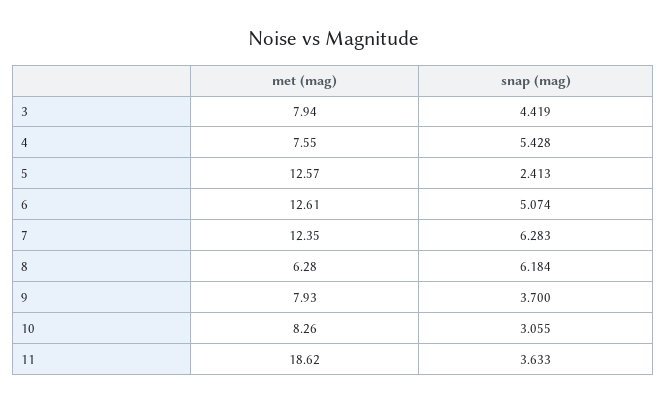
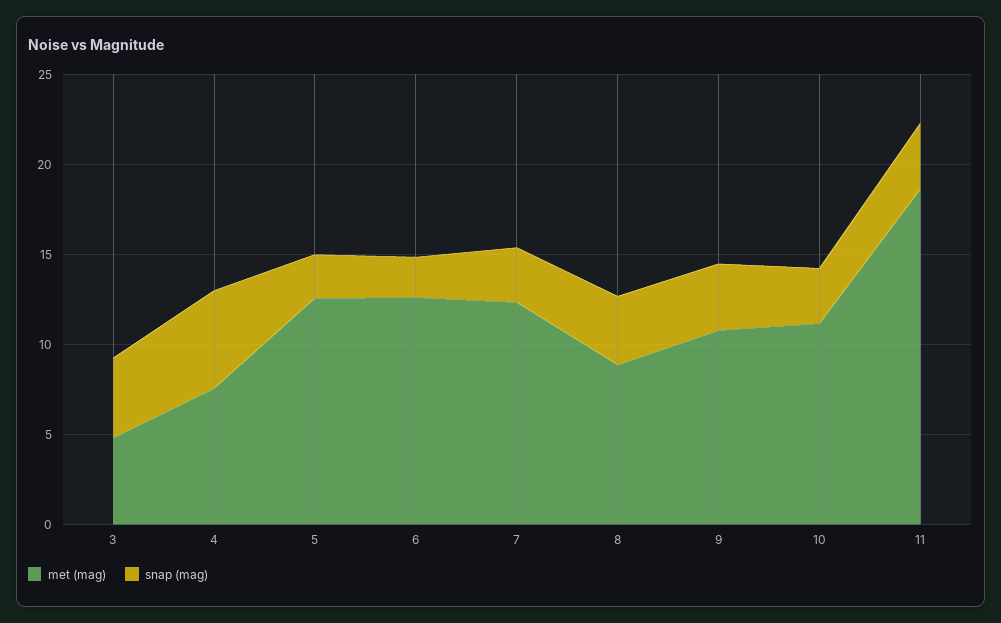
met (mag), 3: 7.94 -> 5
snap (mag), 6: 5.074 -> 2
snap (mag), 7: 6.283 -> 3
met (mag), 8: 6.28 -> 9
snap (mag), 8: 6.184 -> 4
met (mag), 9: 7.93 -> 11
met (mag), 10: 8.26 -> 11

